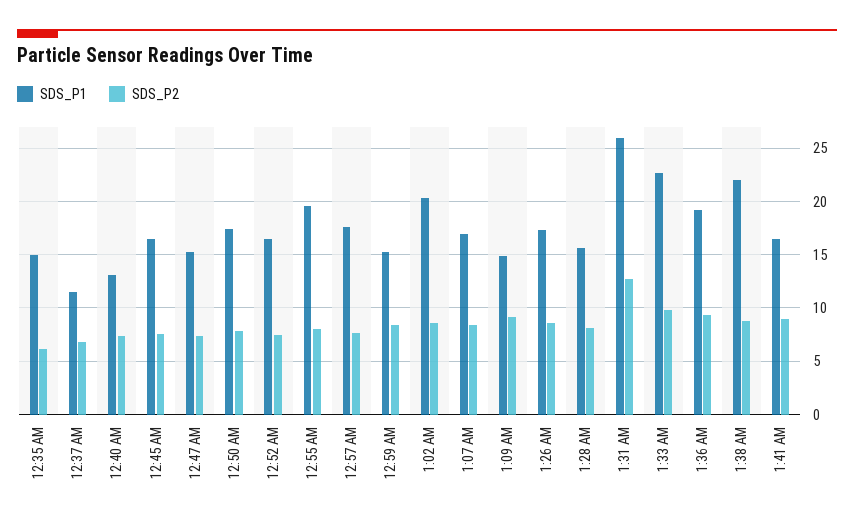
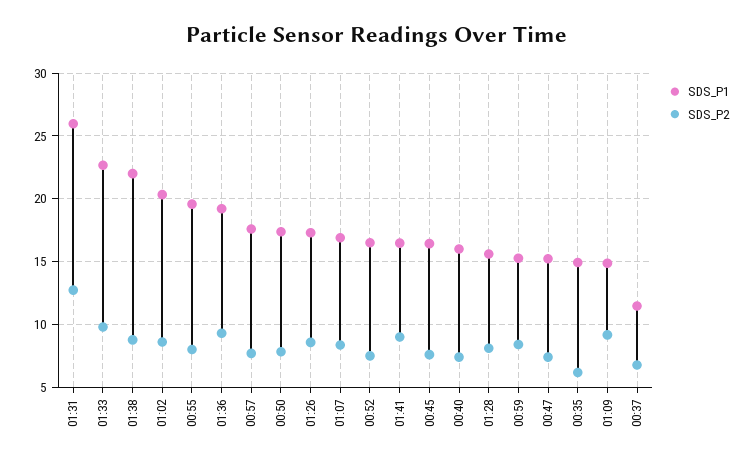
SDS_P1, 12:40 AM: 13 -> 16

